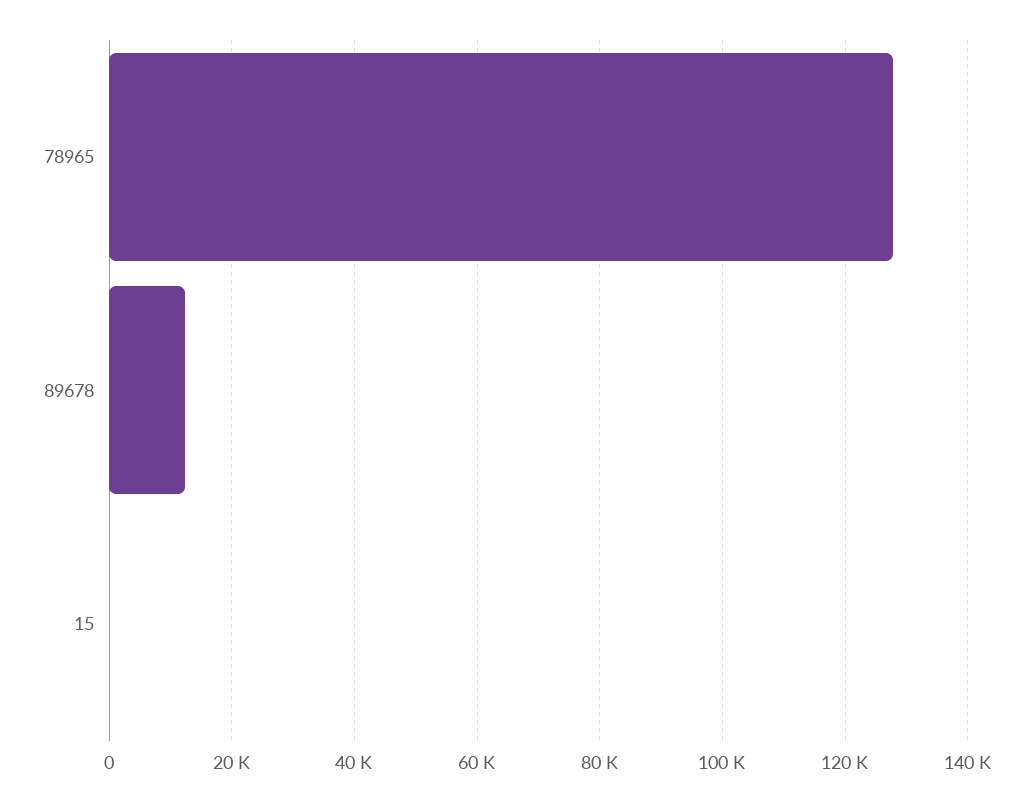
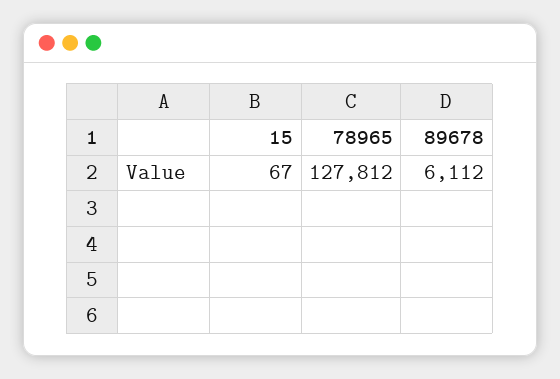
89678: 12000 -> 6112

